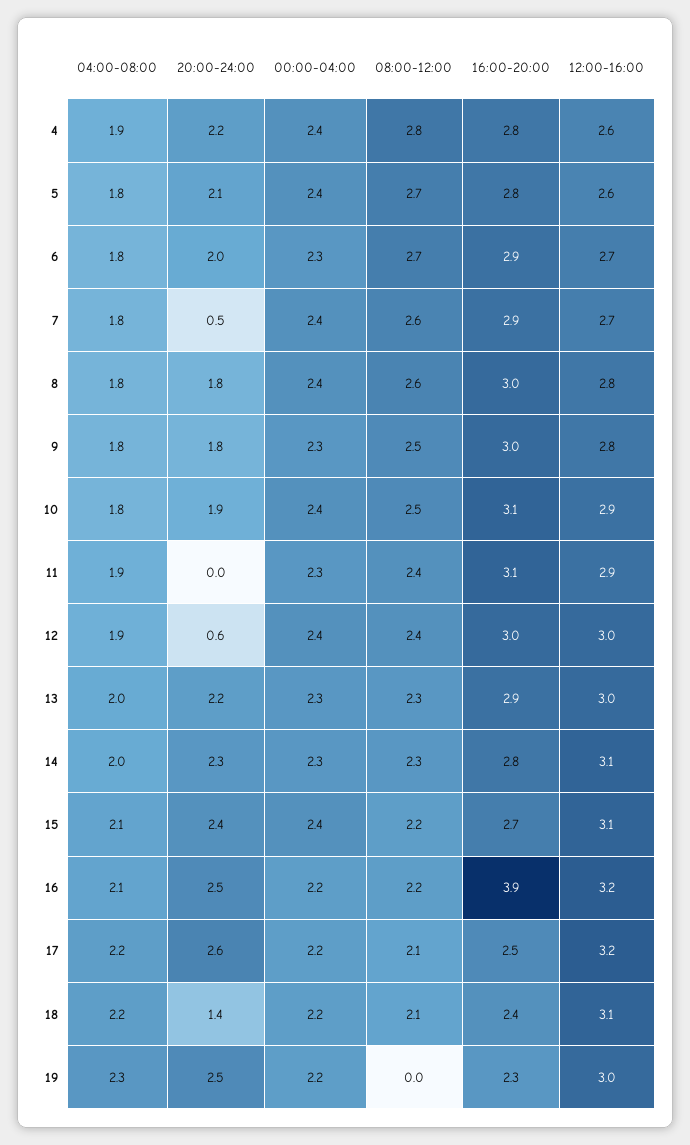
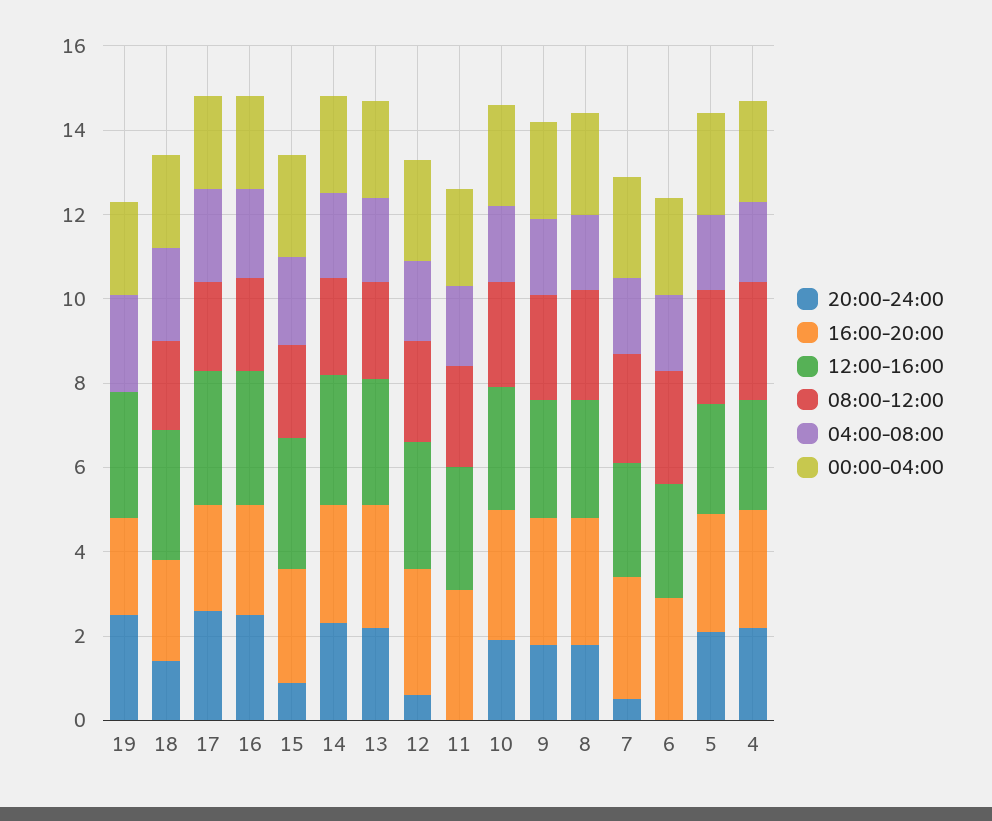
20:00-24:00, 6: 2 -> 0
20:00-24:00, 15: 2.4 -> 1
16:00-20:00, 16: 3.9 -> 2.5

